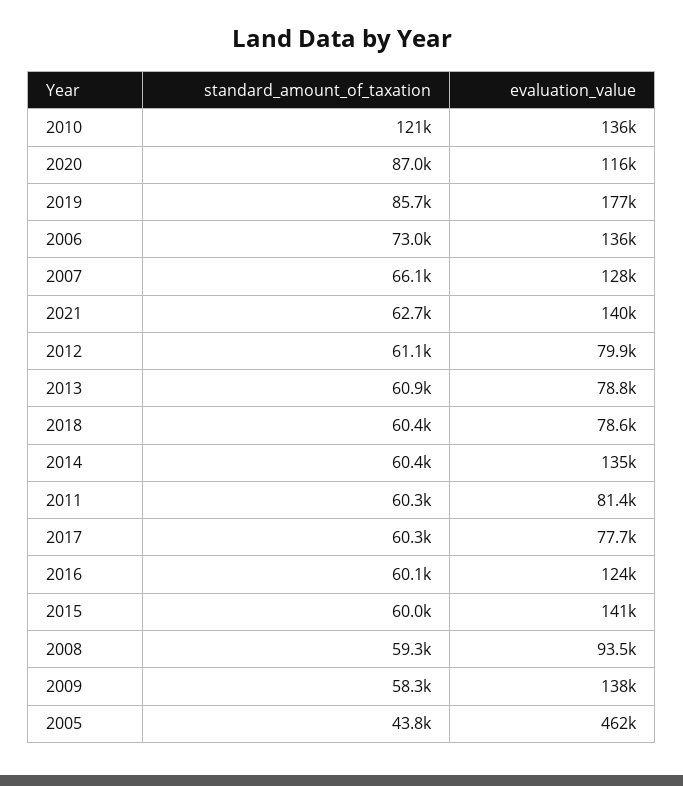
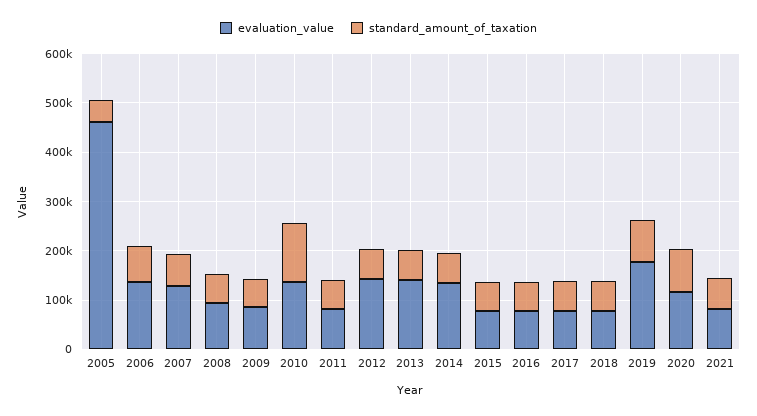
evaluation_value, 2021: 140000 -> 80000
evaluation_value, 2012: 79900 -> 140000
evaluation_value, 2013: 78800 -> 140000
evaluation_value, 2016: 124000 -> 80000
evaluation_value, 2015: 141000 -> 80000
evaluation_value, 2009: 138000 -> 80000

